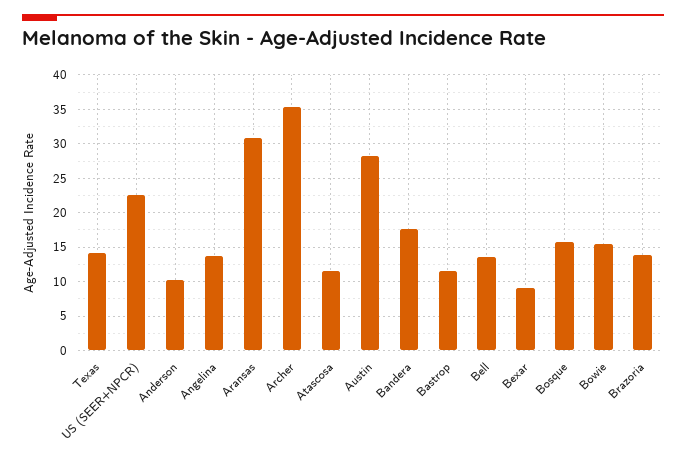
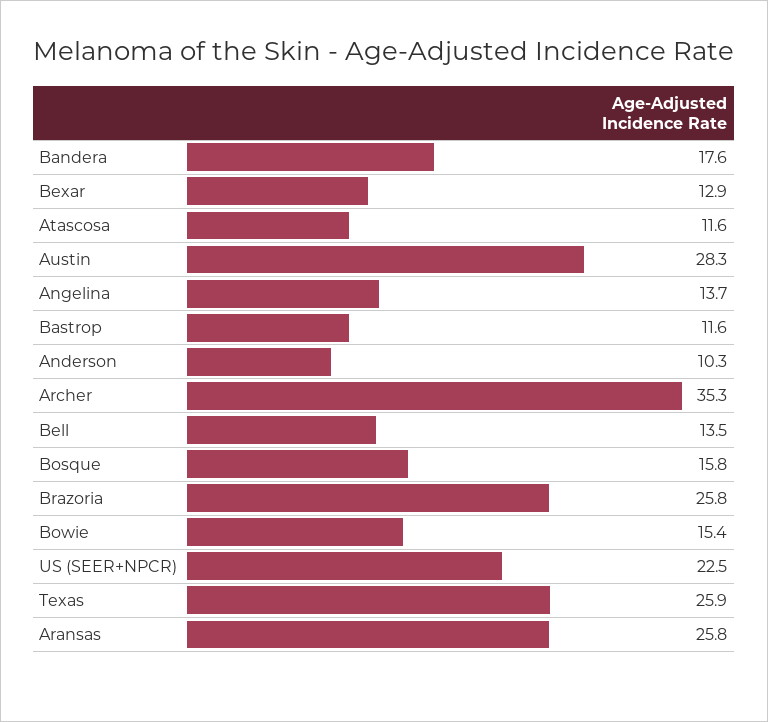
Texas: 14 -> 25.9
Aransas: 31 -> 25.8
Bexar: 9 -> 12.9
Brazoria: 14 -> 25.8

